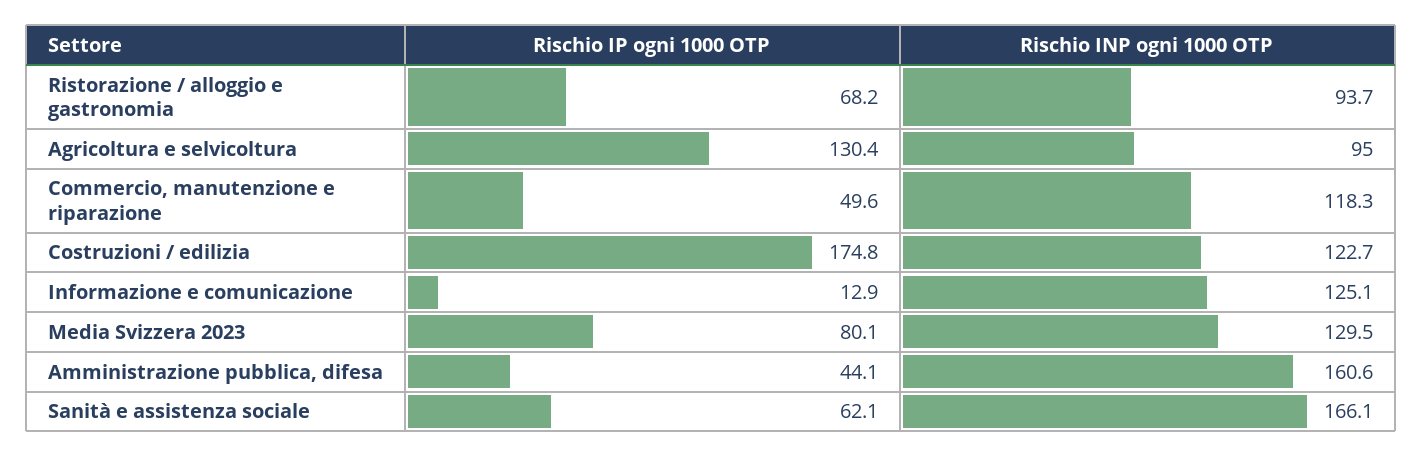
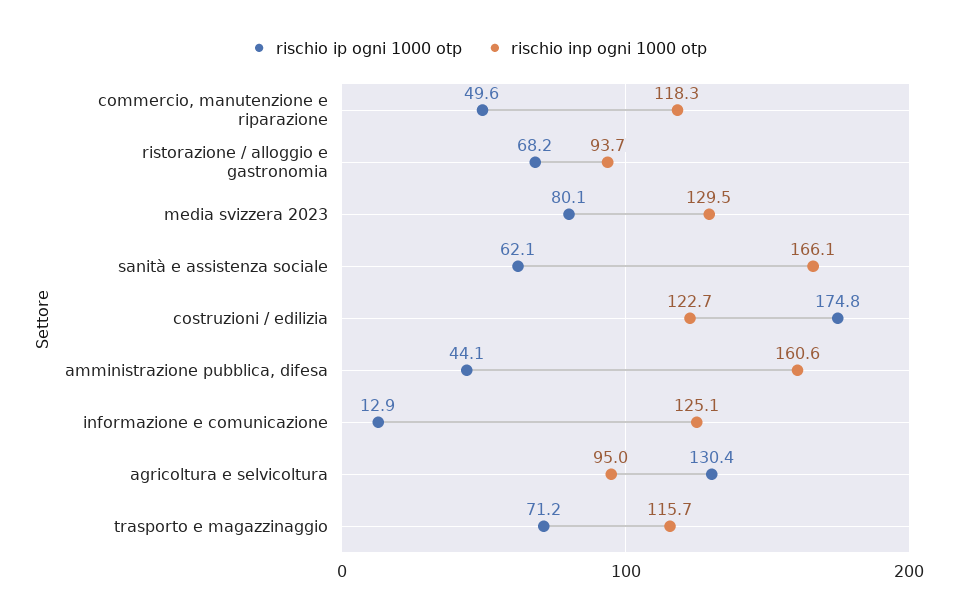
Rischio IP ogni 1000 OTP, trasporto e magazzinaggio: none -> 71.2
Rischio INP ogni 1000 OTP, trasporto e magazzinaggio: none -> 115.7

